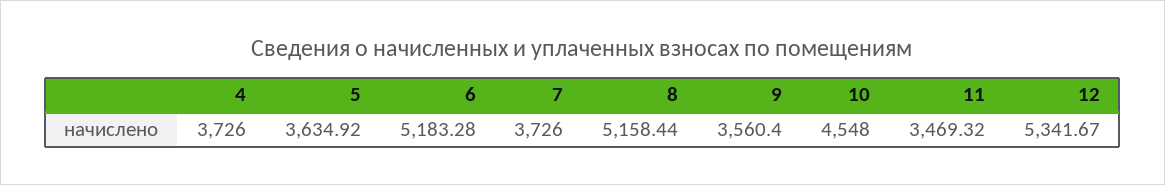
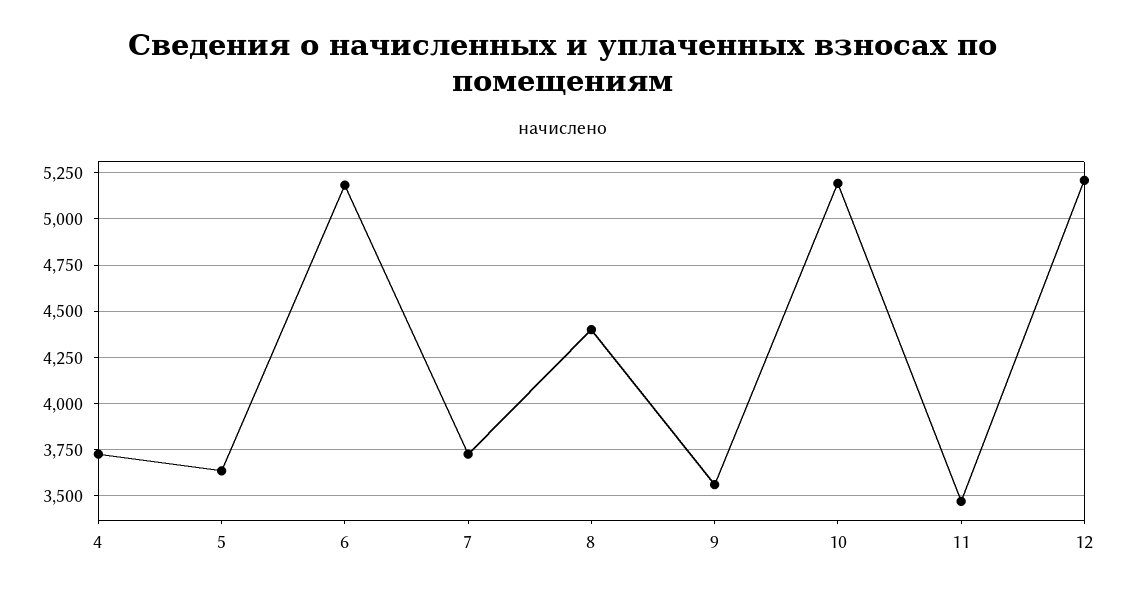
8: 5158.44 -> 4400
10: 4548 -> 5200
12: 5341.67 -> 5200

